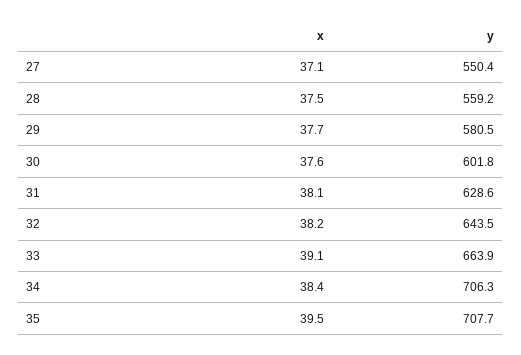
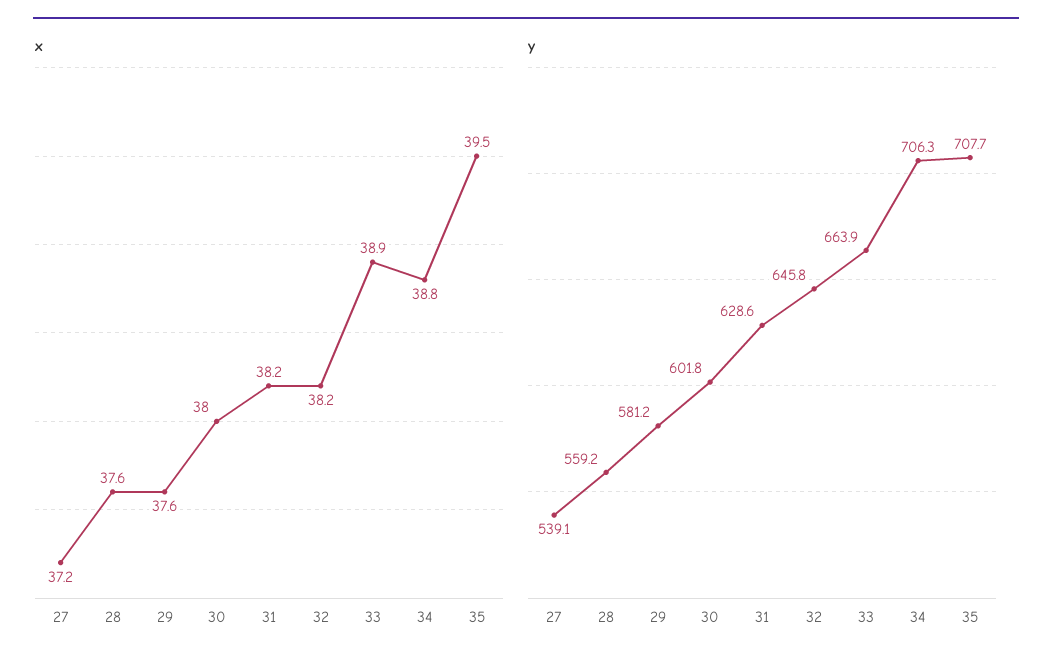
x, 27: 37.1 -> 37.2
y, 27: 550.4 -> 539.1
x, 28: 37.5 -> 37.6
x, 29: 37.7 -> 37.6
y, 29: 580.5 -> 581.2
x, 30: 37.6 -> 38
x, 31: 38.1 -> 38.2
y, 32: 643.5 -> 645.8
x, 33: 39.1 -> 38.9
x, 34: 38.4 -> 38.8

